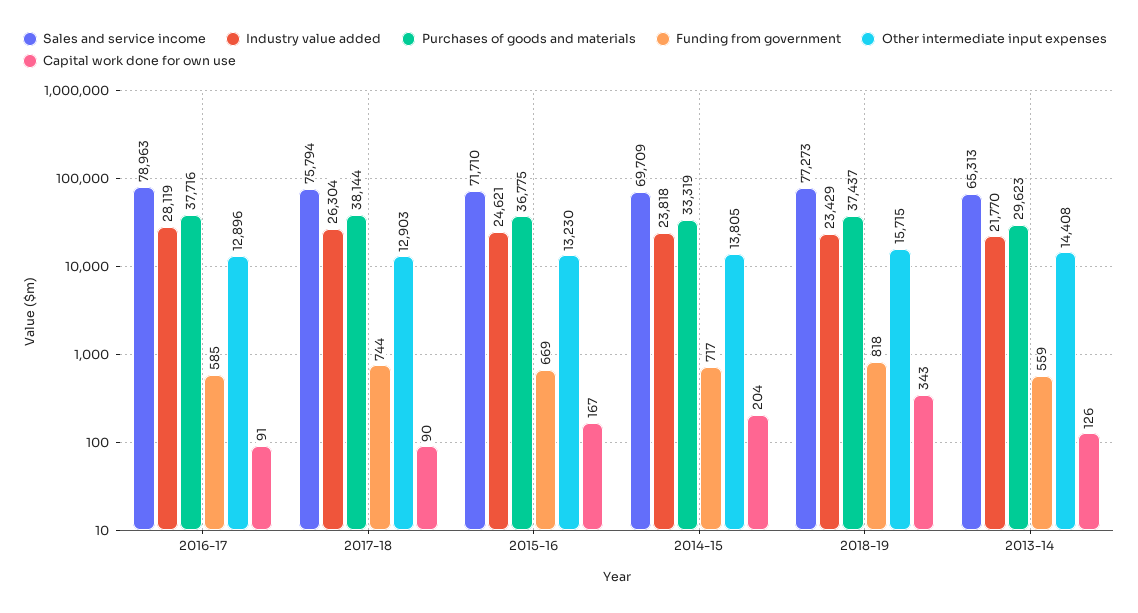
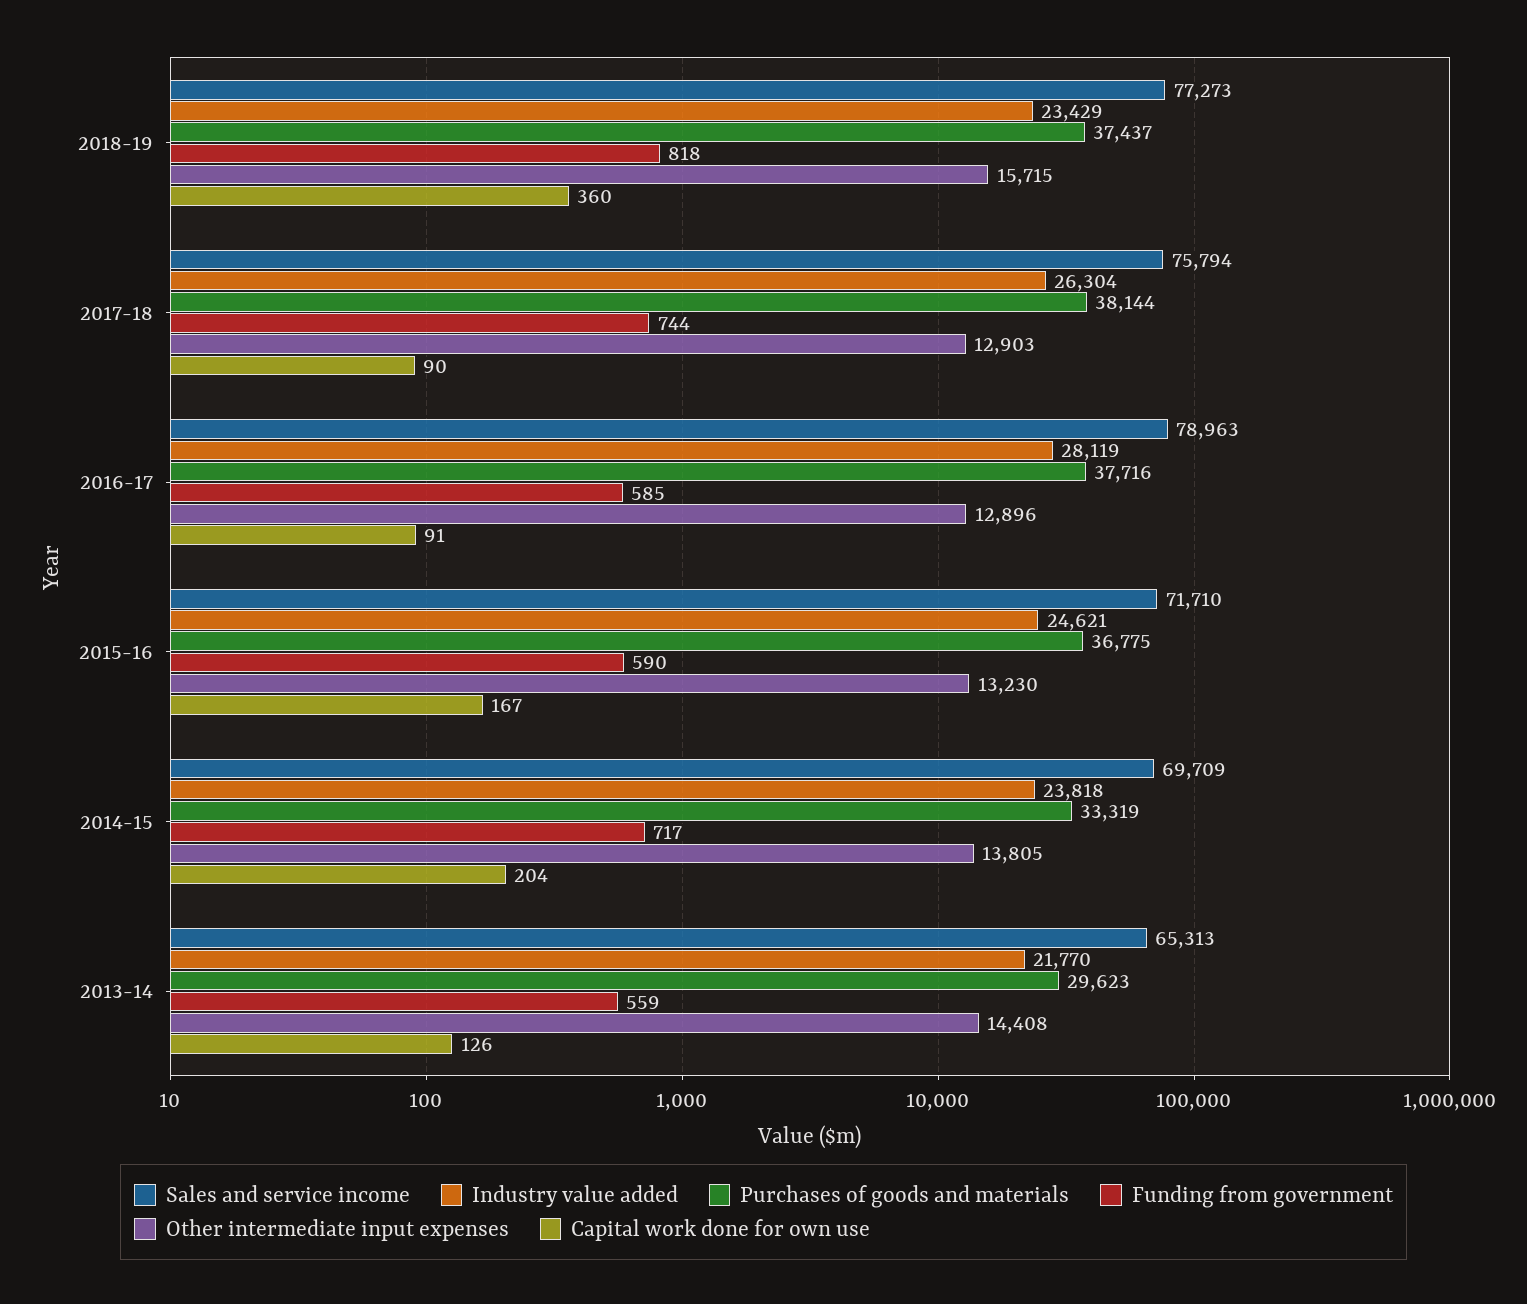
Funding from government, 2015-16: 669 -> 590
Capital work done for own use, 2018-19: 343 -> 360

